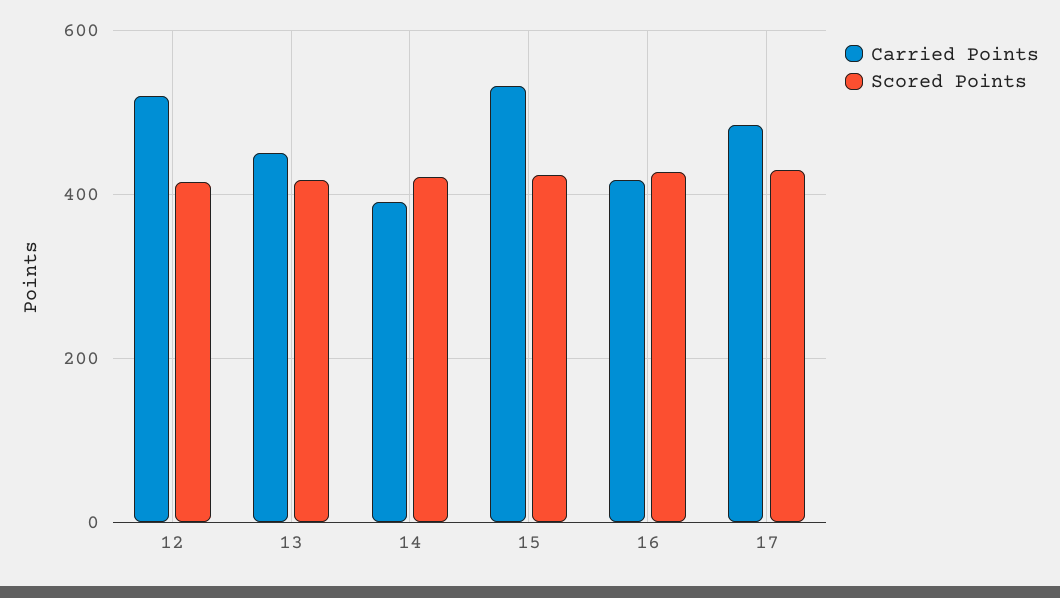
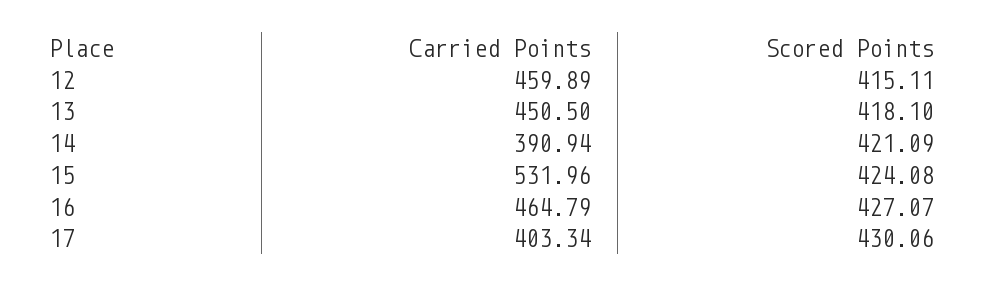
Carried Points, 12: 520 -> 459.89
Carried Points, 16: 420 -> 464.79
Carried Points, 17: 480 -> 403.34

